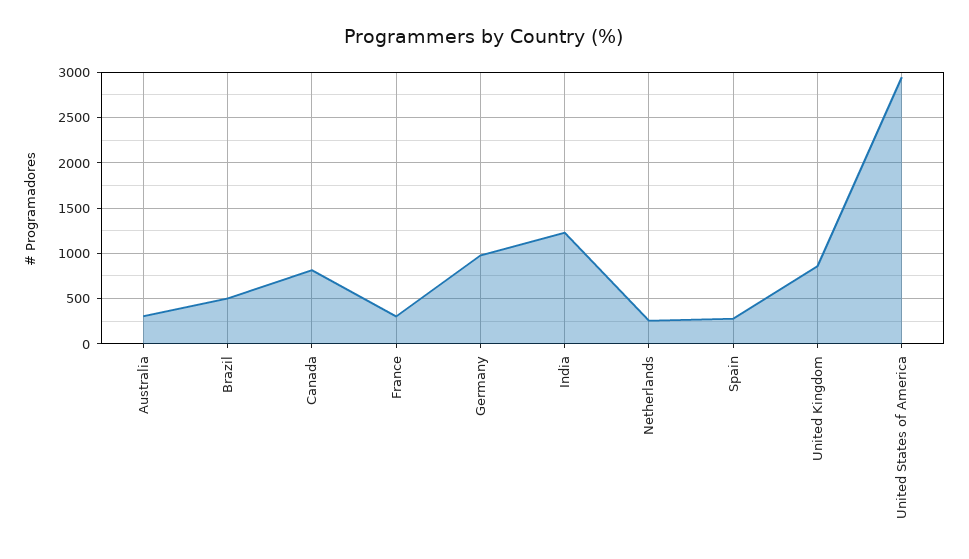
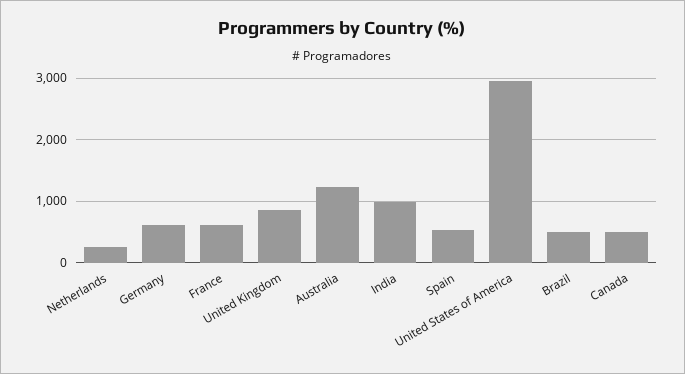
Australia: 300 -> 1200
Canada: 800 -> 500
France: 300 -> 600
Germany: 1000 -> 600
India: 1200 -> 1000
Spain: 300 -> 500

